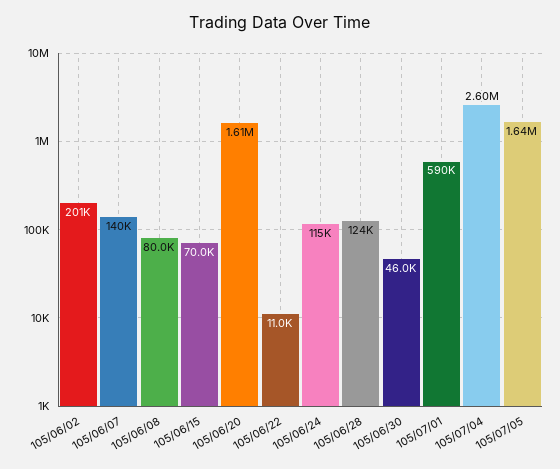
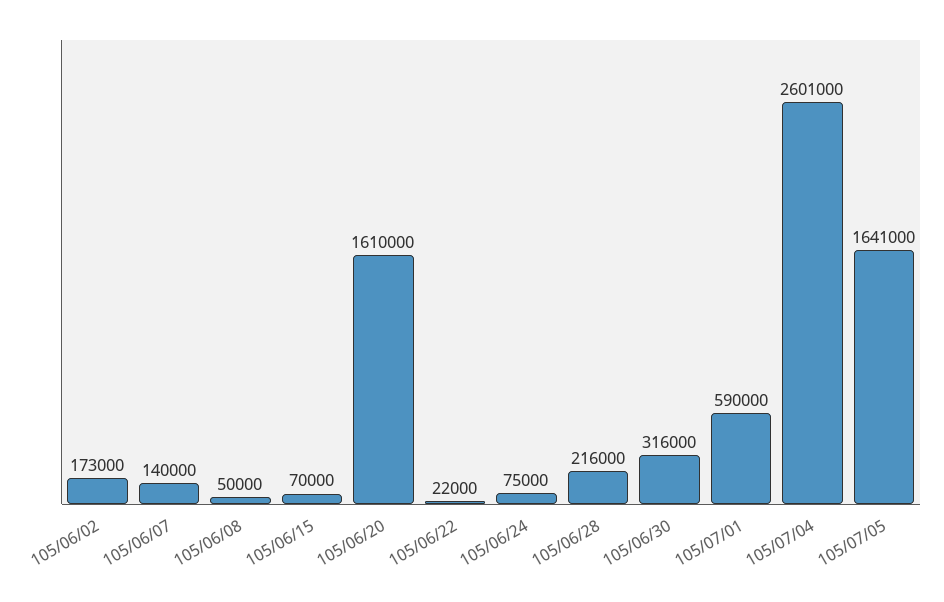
105/06/02: 201000 -> 173000
105/06/08: 80000 -> 50000
105/06/22: 11000 -> 22000
105/06/24: 115000 -> 75000
105/06/28: 124000 -> 216000
105/06/30: 46000 -> 316000

